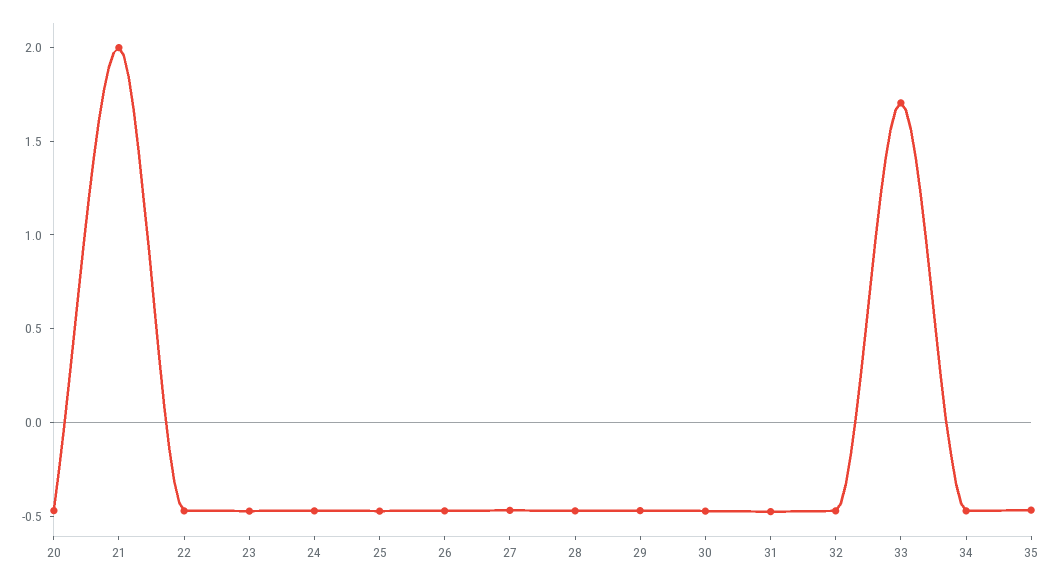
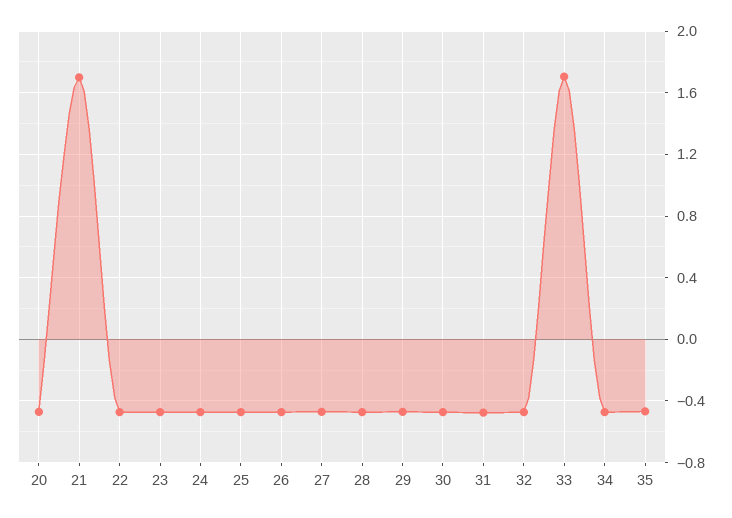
21: 2 -> 1.7

